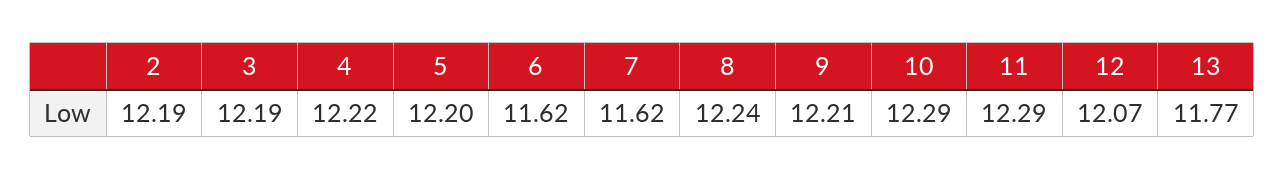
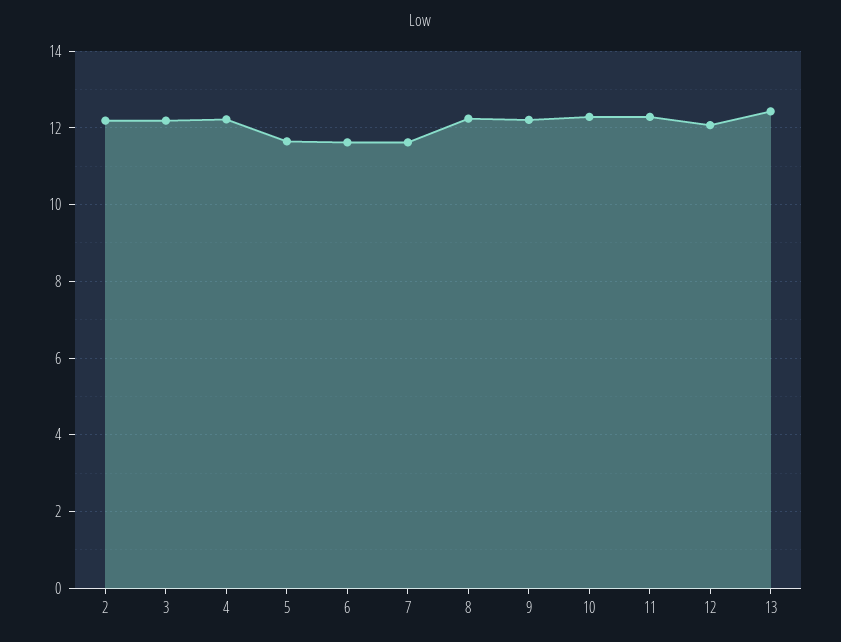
5: 12.2 -> 11.6
13: 11.77 -> 12.4

